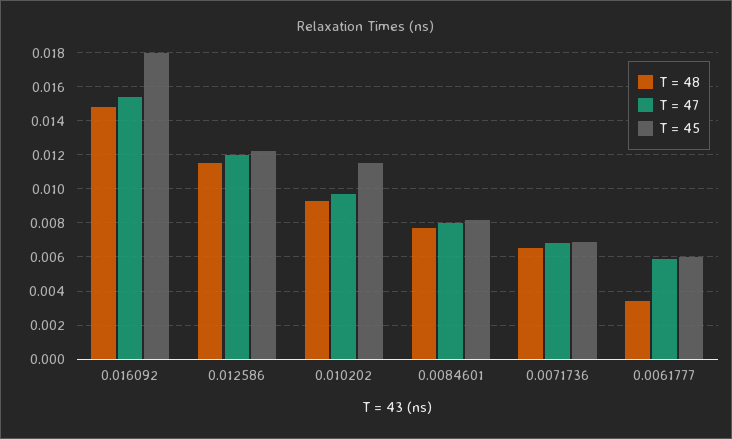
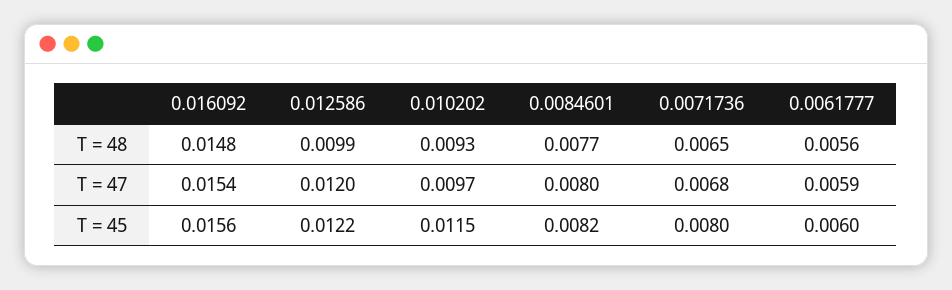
T = 45, 0.016092: 0.018 -> 0.0156
T = 48, 0.012586: 0.0115 -> 0.0099
T = 45, 0.0071736: 0.007 -> 0.008
T = 48, 0.0061777: 0.0035 -> 0.0056

